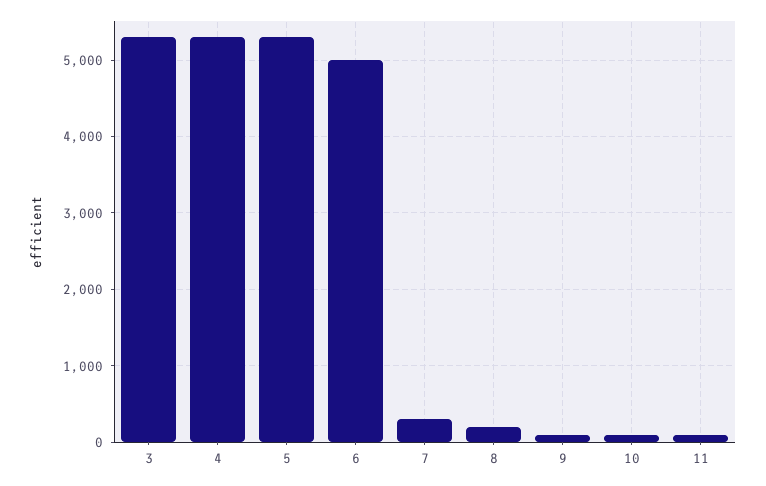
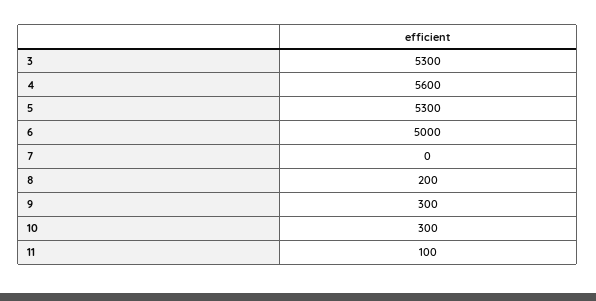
4: 5300 -> 5600
7: 300 -> 0
9: 100 -> 300
10: 100 -> 300

